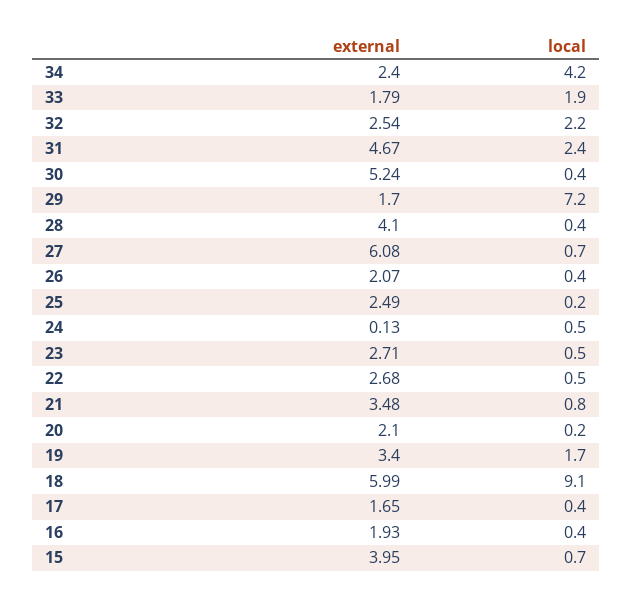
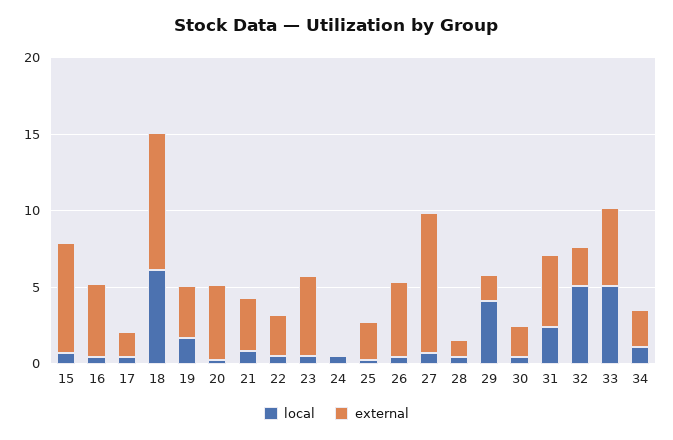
local, 34: 4.2 -> 1
external, 33: 1.79 -> 5
local, 33: 1.9 -> 5
local, 32: 2.2 -> 5
external, 30: 5.24 -> 2
local, 29: 7.2 -> 4
external, 28: 4.1 -> 1
external, 27: 6.08 -> 9
external, 26: 2.07 -> 5
external, 23: 2.71 -> 5
external, 20: 2.1 -> 5
external, 18: 5.99 -> 9
local, 18: 9.1 -> 6
external, 16: 1.93 -> 5
external, 15: 3.95 -> 7

